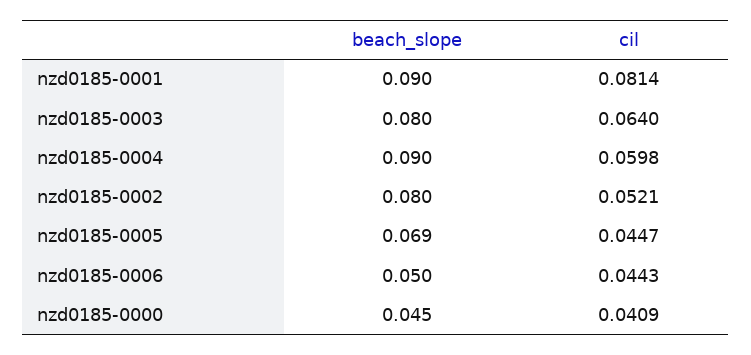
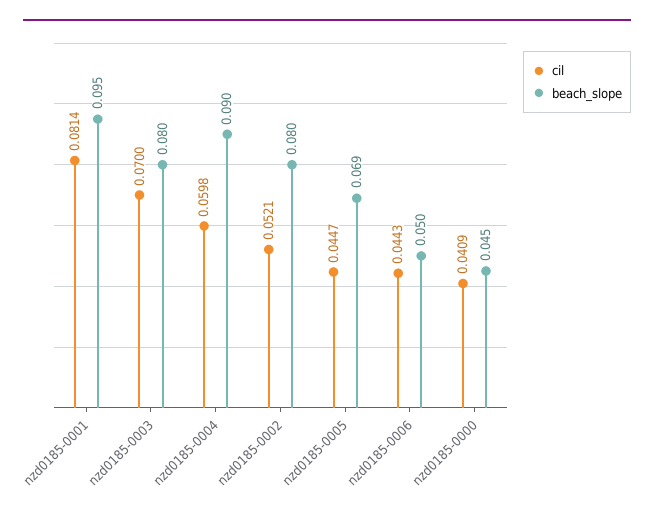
beach_slope, nzd0185-0001: 0.09 -> 0.095
cil, nzd0185-0003: 0.064 -> 0.07

